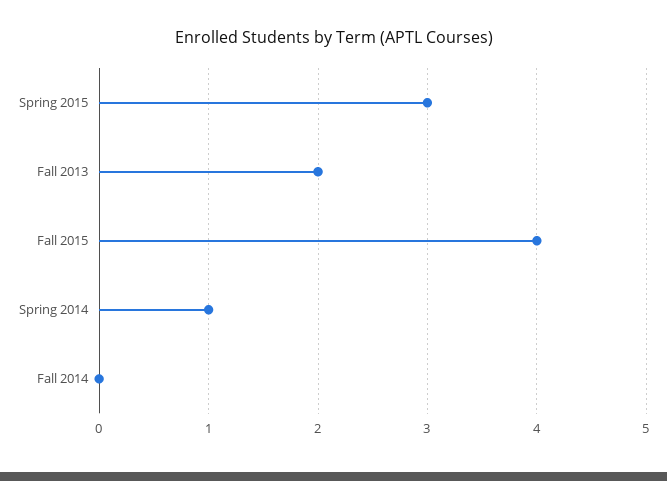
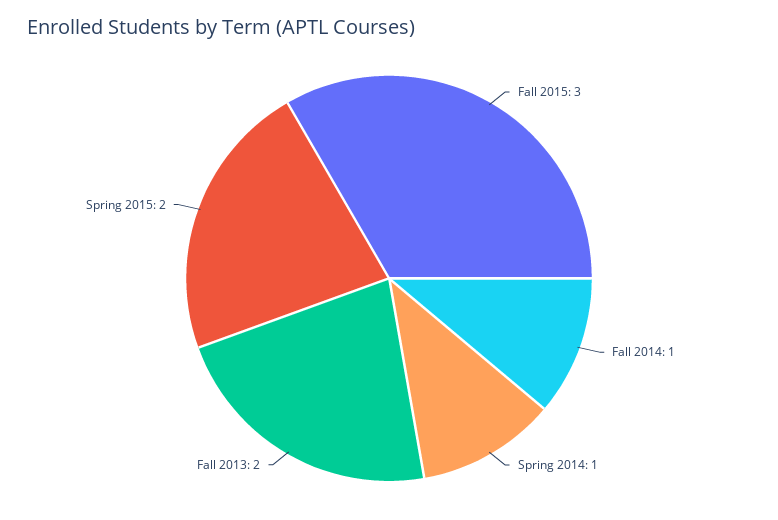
Spring 2015: 3 -> 2
Fall 2015: 4 -> 3
Fall 2014: 0 -> 1

